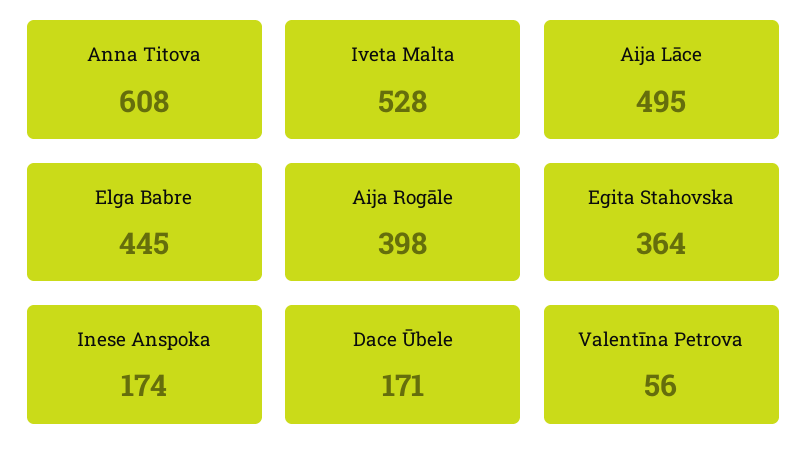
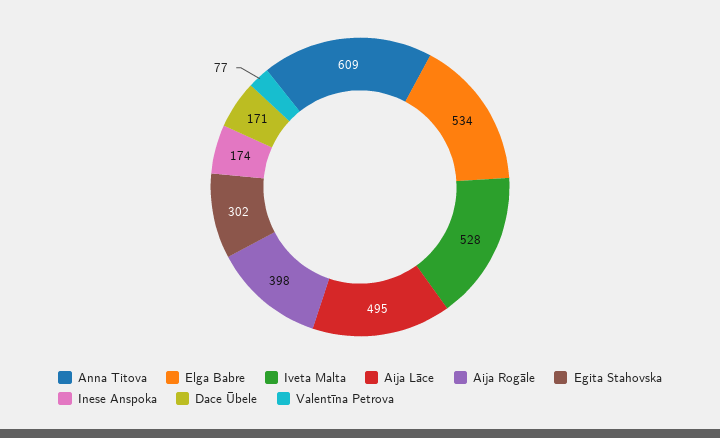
Anna Titova: 608 -> 609
Elga Babre: 445 -> 534
Egita Stahovska: 364 -> 302
Valentīna Petrova: 56 -> 77

